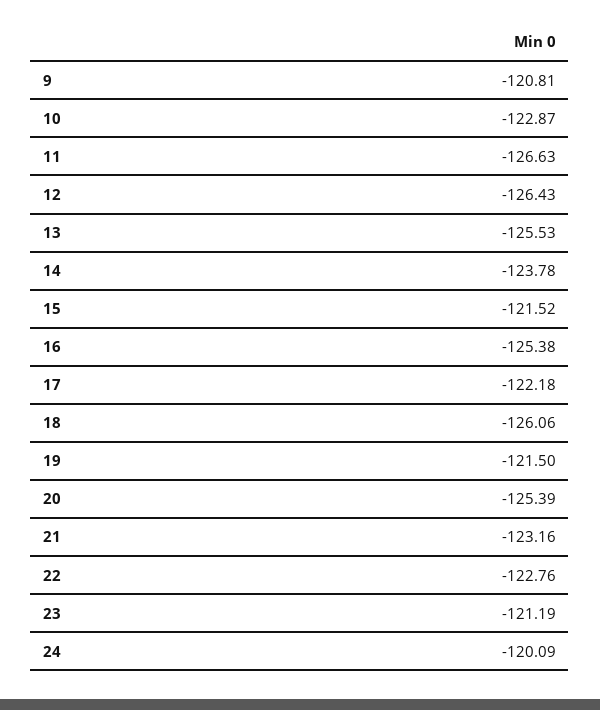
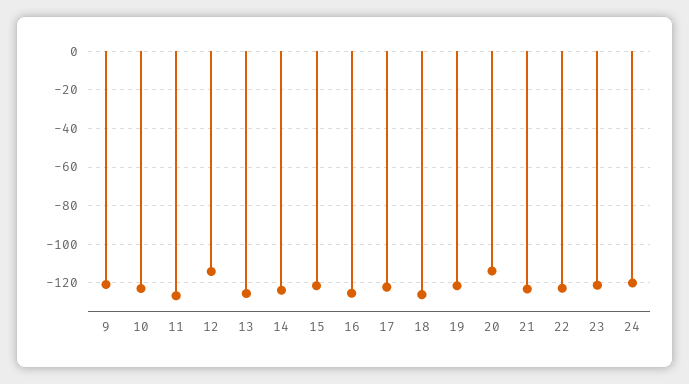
12: -126.43 -> -115
20: -125.39 -> -115

